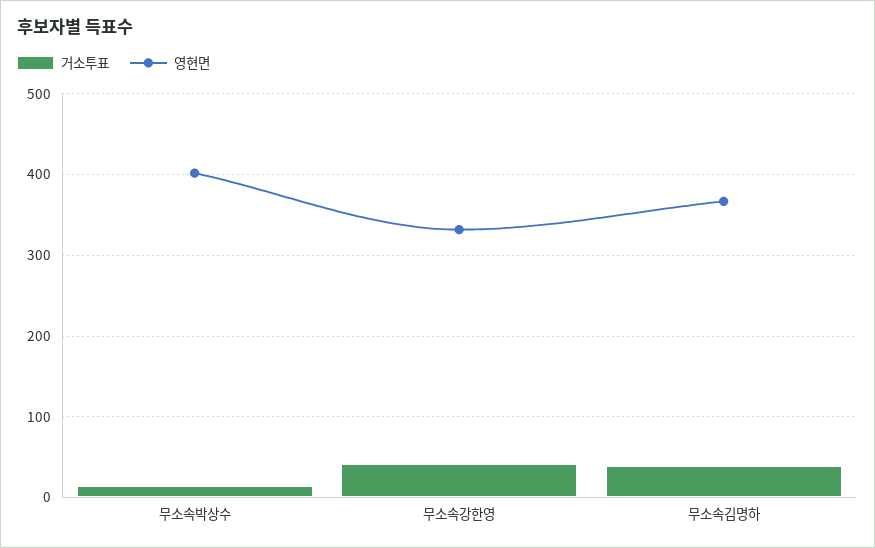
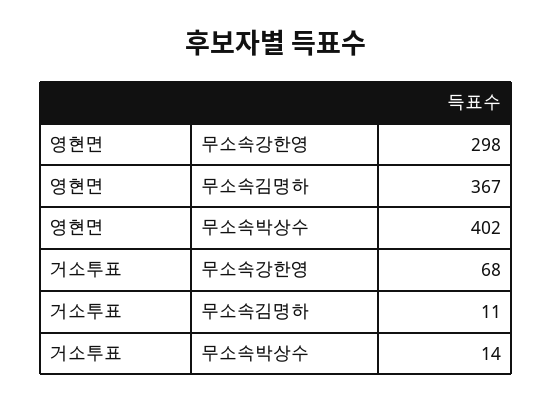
거소투표, 무소속강한영: 40 -> 68
영현면, 무소속강한영: 330 -> 298
거소투표, 무소속김명하: 40 -> 11

